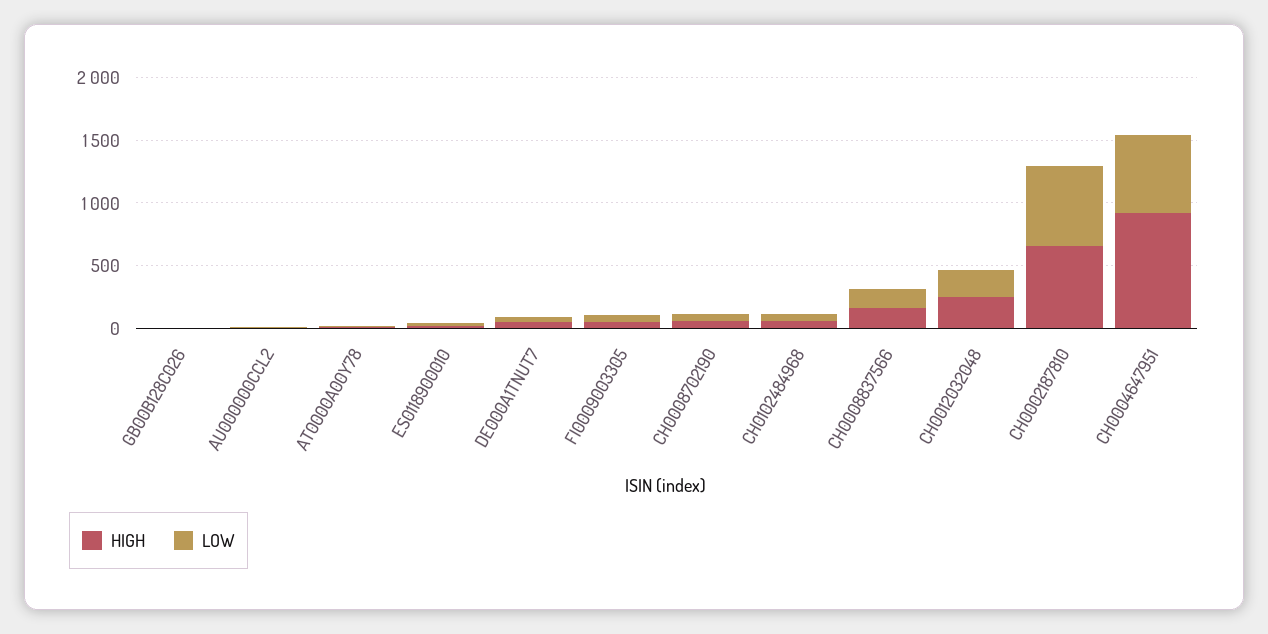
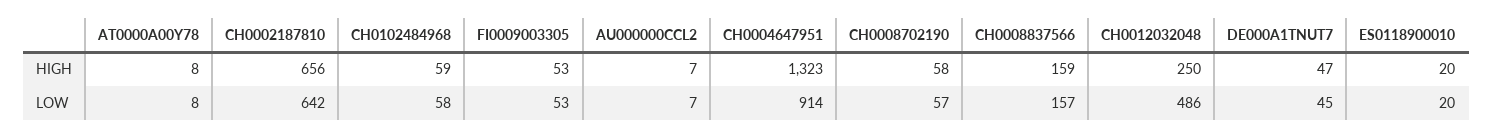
HIGH, GB00B128C026: 0 -> none
LOW, GB00B128C026: 0 -> none
LOW, CH0012032048: 200 -> 486
HIGH, CH0004647951: 900 -> 1323
LOW, CH0004647951: 600 -> 914

